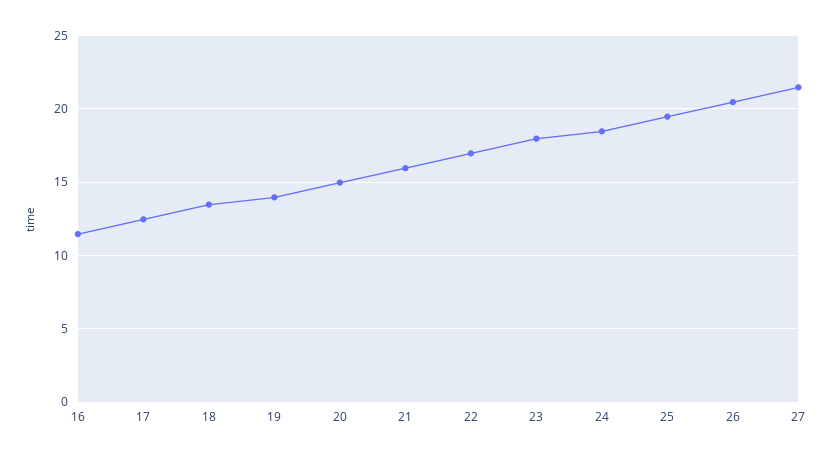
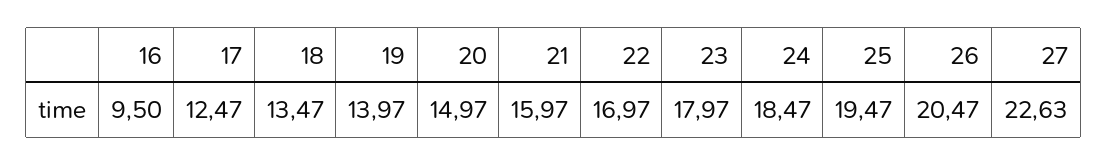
16: 11.5 -> 9.5
27: 21.5 -> 22.63

